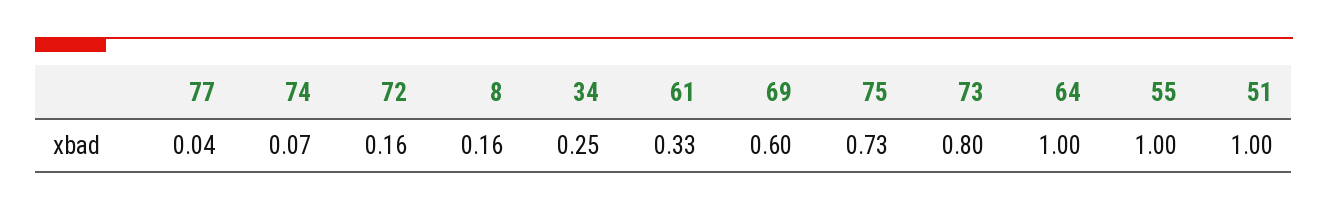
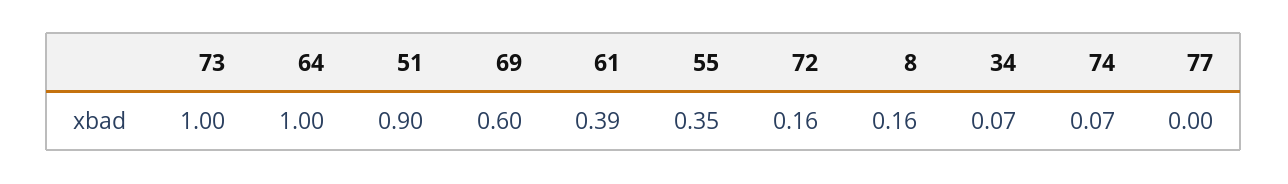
77: 0.04 -> 0
34: 0.25 -> 0.07
61: 0.33 -> 0.39
75: 0.73 -> none
73: 0.8 -> 1
55: 1 -> 0.35
51: 1 -> 0.9

